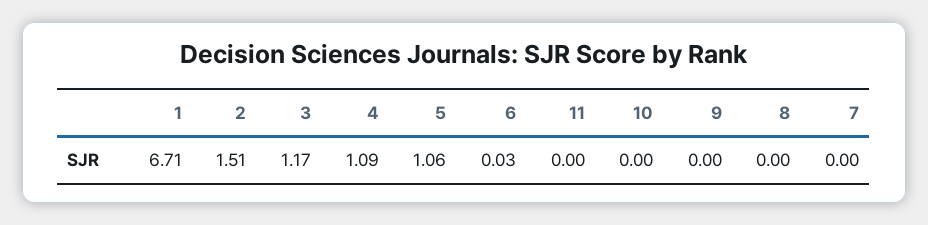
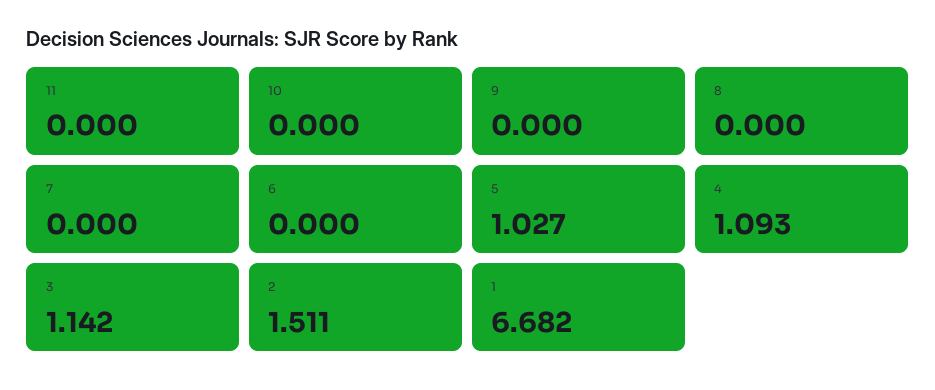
1: 6.71 -> 6.682
3: 1.17 -> 1.142
5: 1.06 -> 1.027
6: 0.03 -> 0

